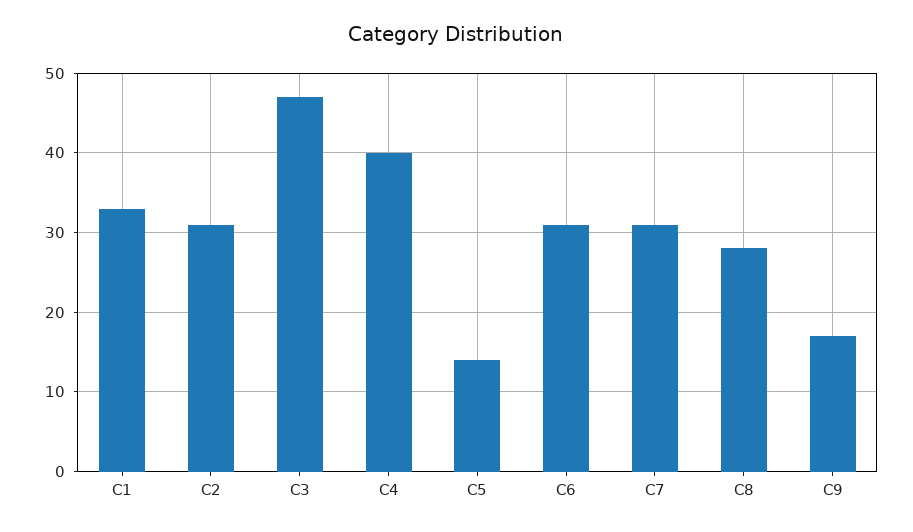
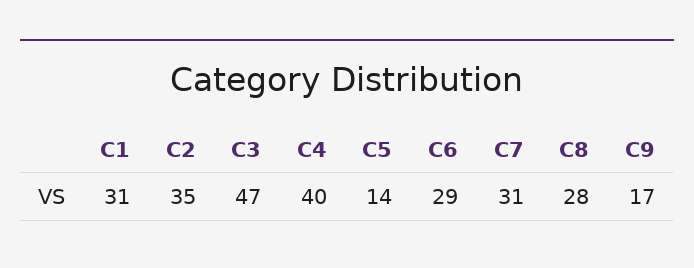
C1: 33 -> 31
C2: 31 -> 35
C6: 31 -> 29

